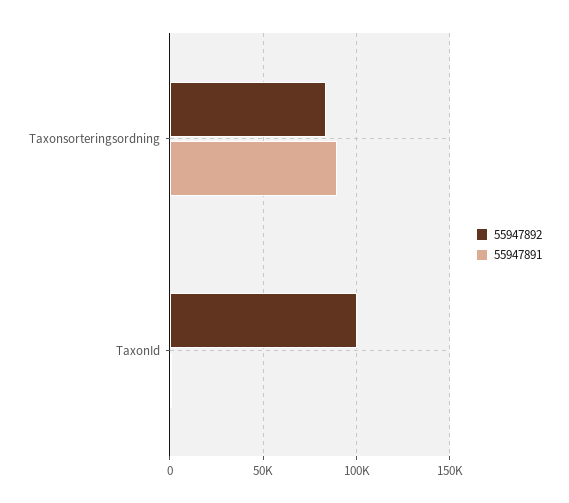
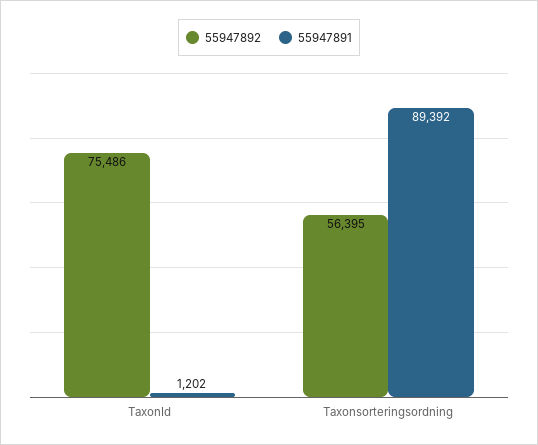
55947892, Taxonsorteringsordning: 85000 -> 56395
55947892, TaxonId: 100000 -> 75486

